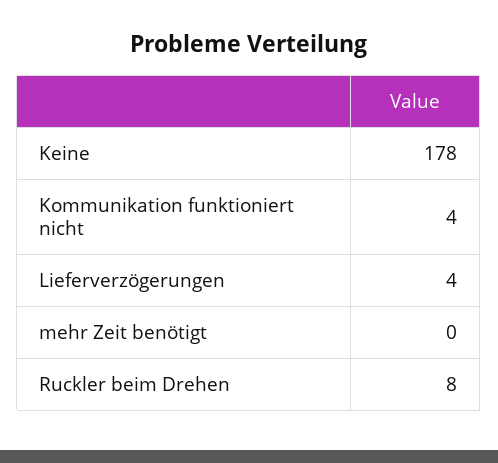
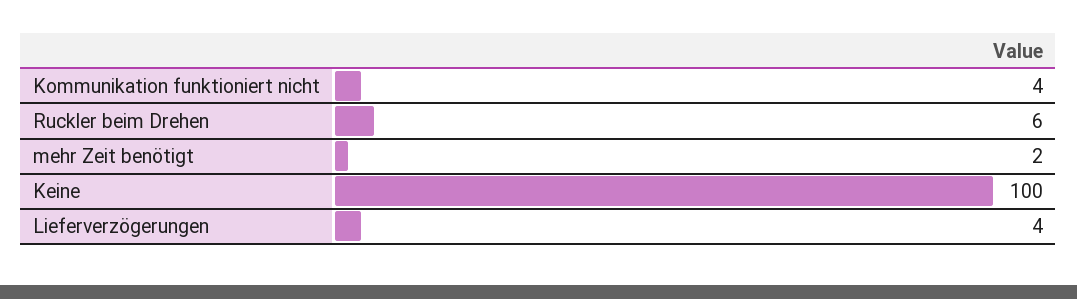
Keine: 178 -> 100
mehr Zeit benötigt: 0 -> 2
Ruckler beim Drehen: 8 -> 6

